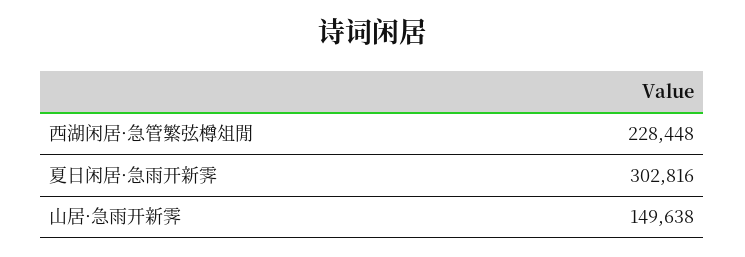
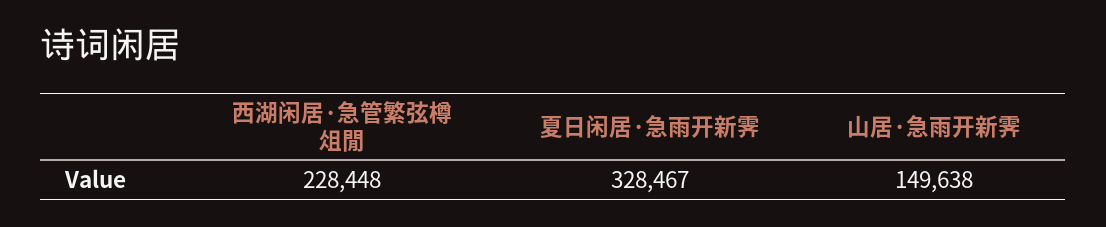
夏日闲居·急雨开新霁: 302816 -> 328467

